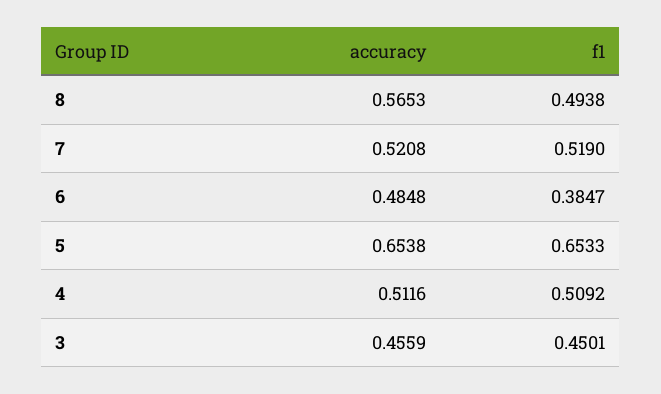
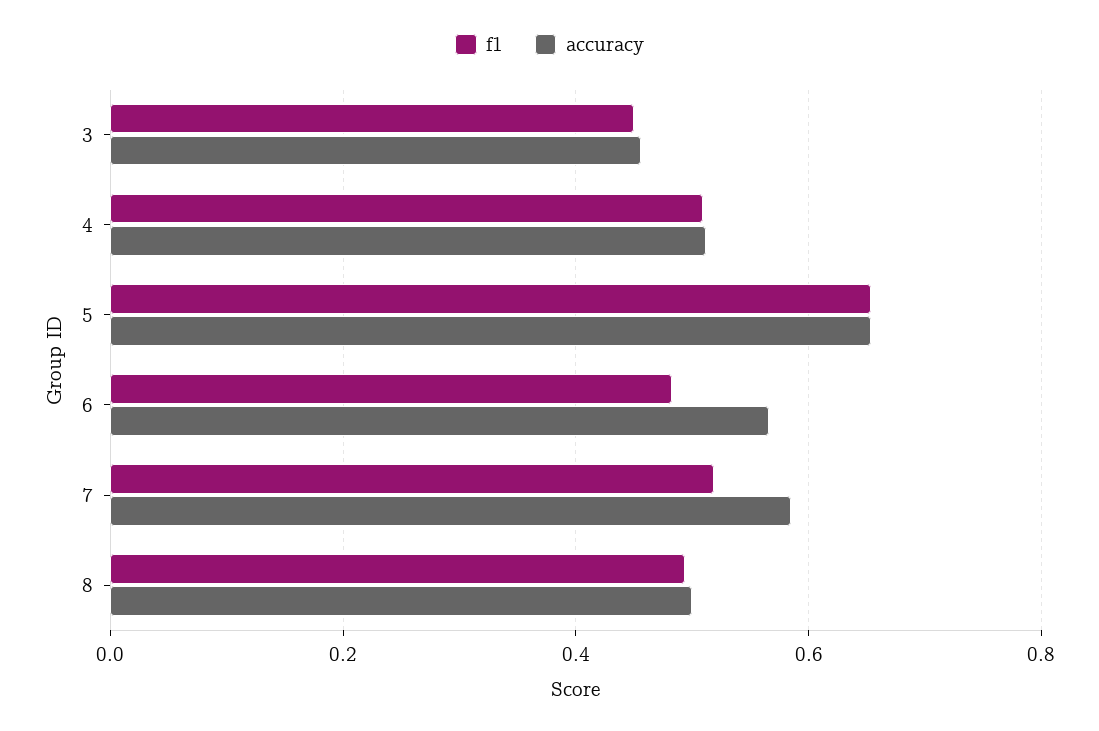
accuracy, 8: 0.5653 -> 0.5
accuracy, 7: 0.5208 -> 0.58
accuracy, 6: 0.4848 -> 0.56
f1, 6: 0.3847 -> 0.48

